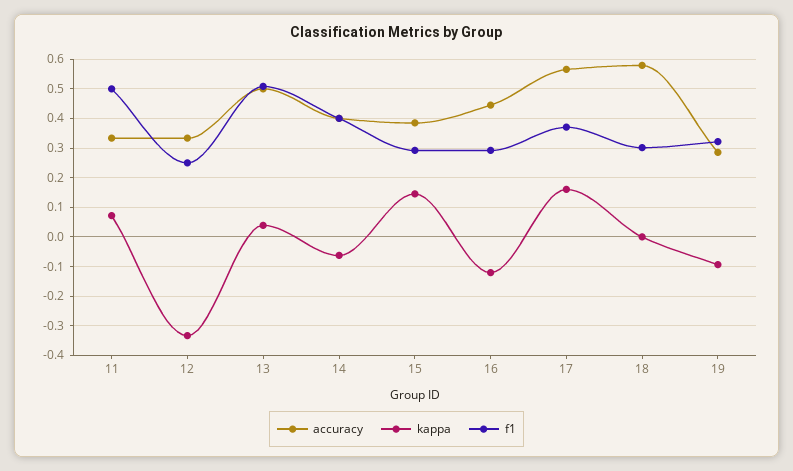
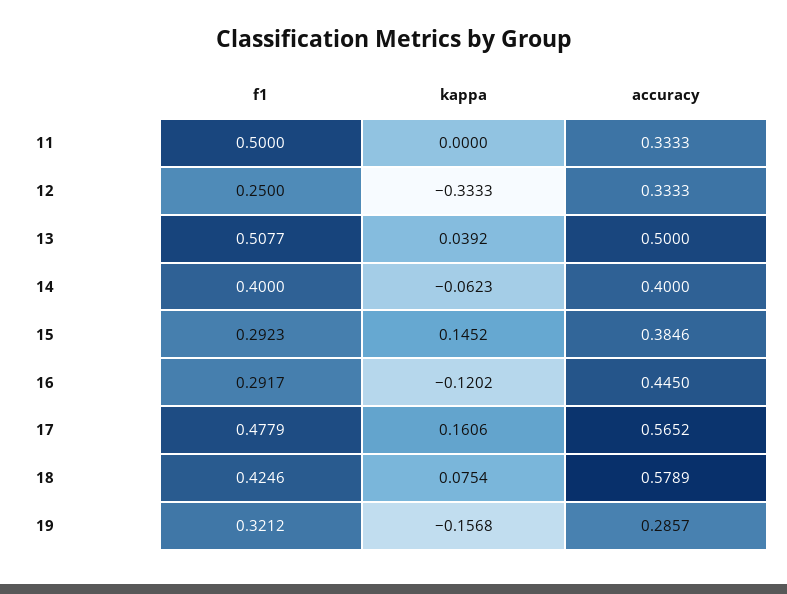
kappa, 11: 0.075 -> 0
f1, 17: 0.375 -> 0.4779
kappa, 18: 0 -> 0.0754
f1, 18: 0.3 -> 0.4246
kappa, 19: -0.1 -> -0.1568

